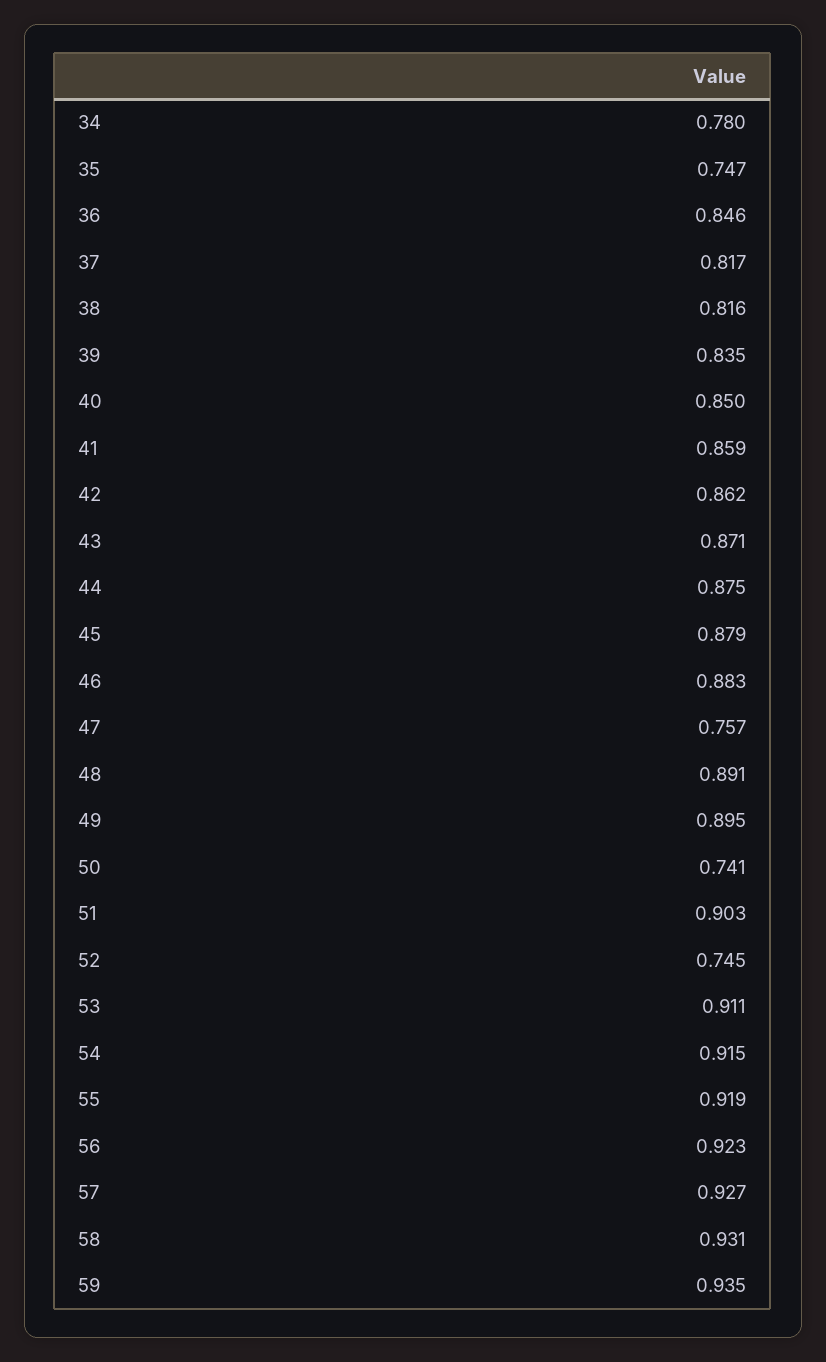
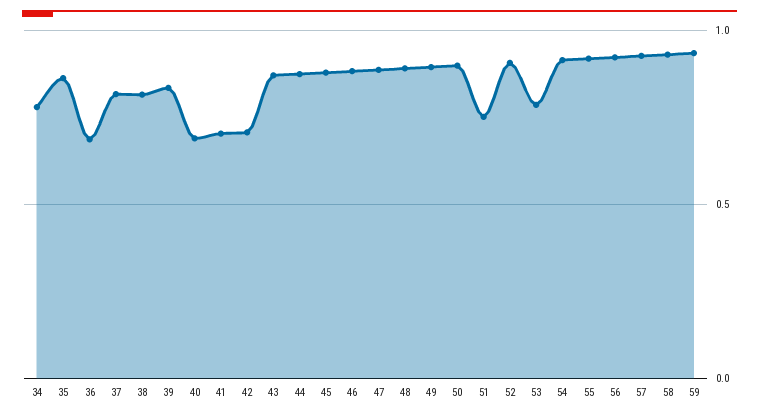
35: 0.747 -> 0.85
36: 0.846 -> 0.7
40: 0.85 -> 0.7
41: 0.859 -> 0.7
42: 0.862 -> 0.7
47: 0.757 -> 0.9
50: 0.741 -> 0.9
51: 0.903 -> 0.75
52: 0.745 -> 0.9
53: 0.911 -> 0.8

